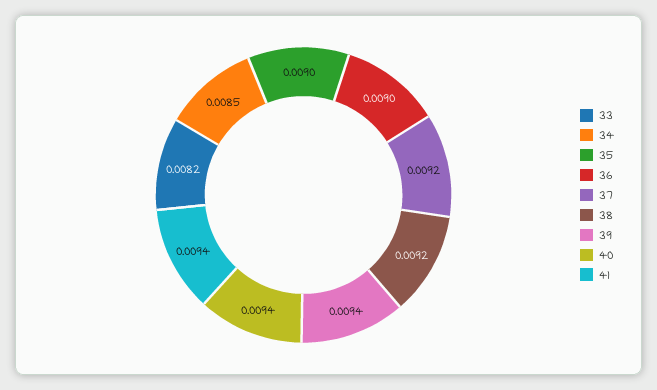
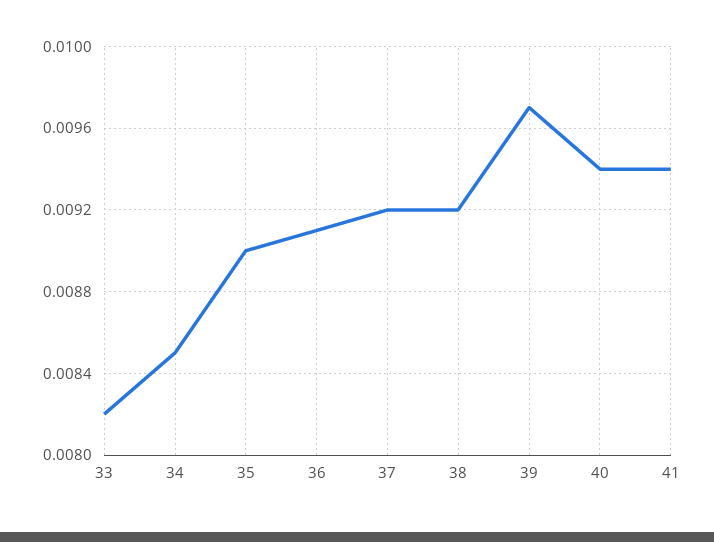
36: 0.009 -> 0.0091
39: 0.0094 -> 0.0097

